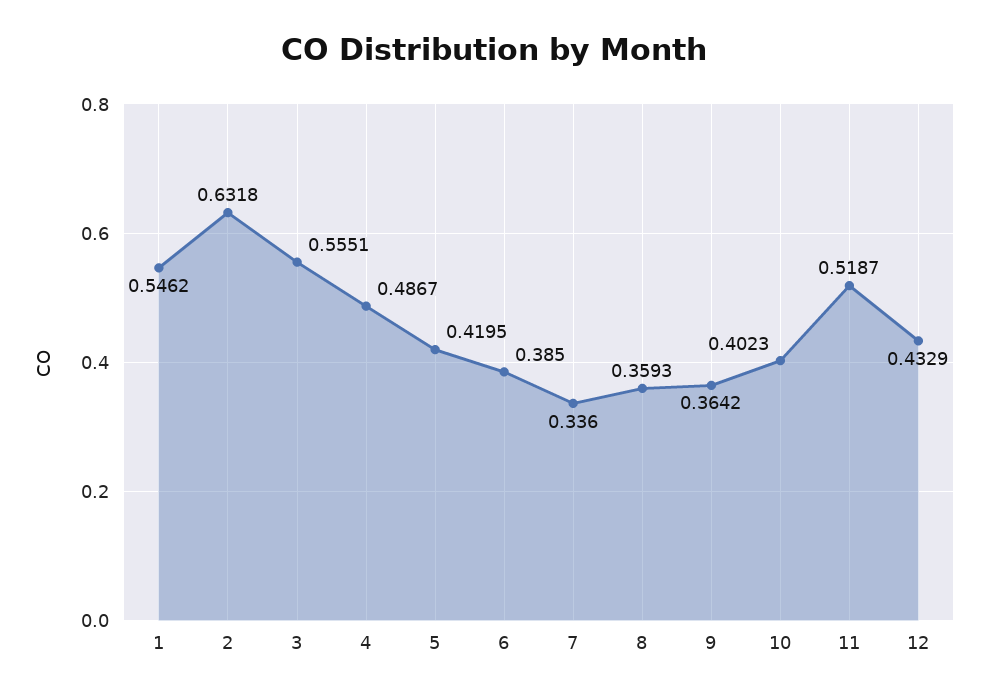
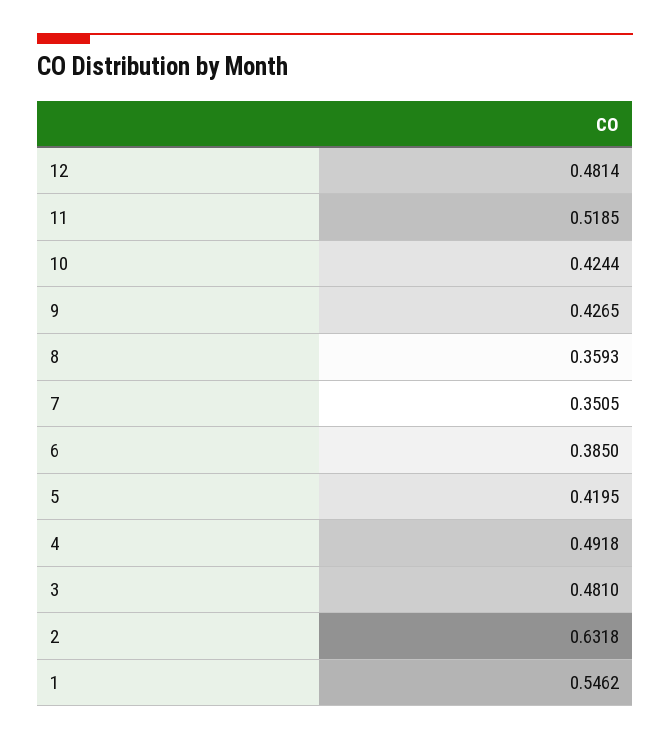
3: 0.5551 -> 0.481
4: 0.4867 -> 0.4918
7: 0.336 -> 0.3505
9: 0.3642 -> 0.4265
10: 0.4023 -> 0.4244
11: 0.5187 -> 0.5185
12: 0.4329 -> 0.4814

